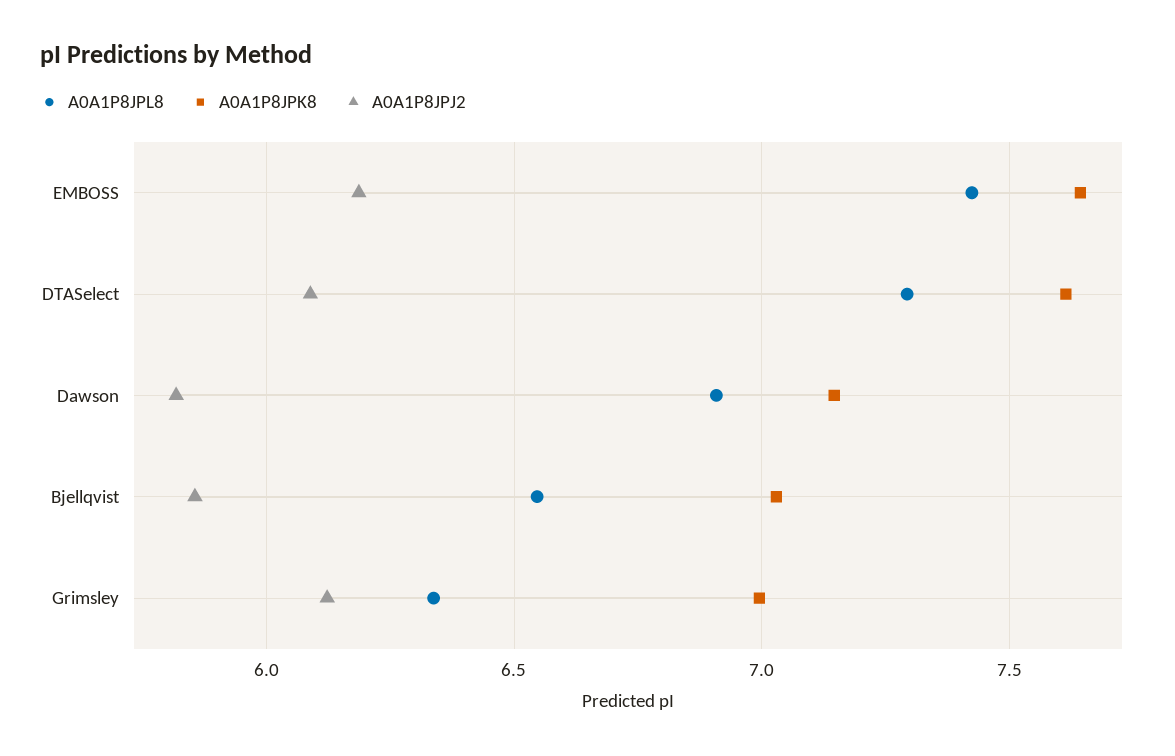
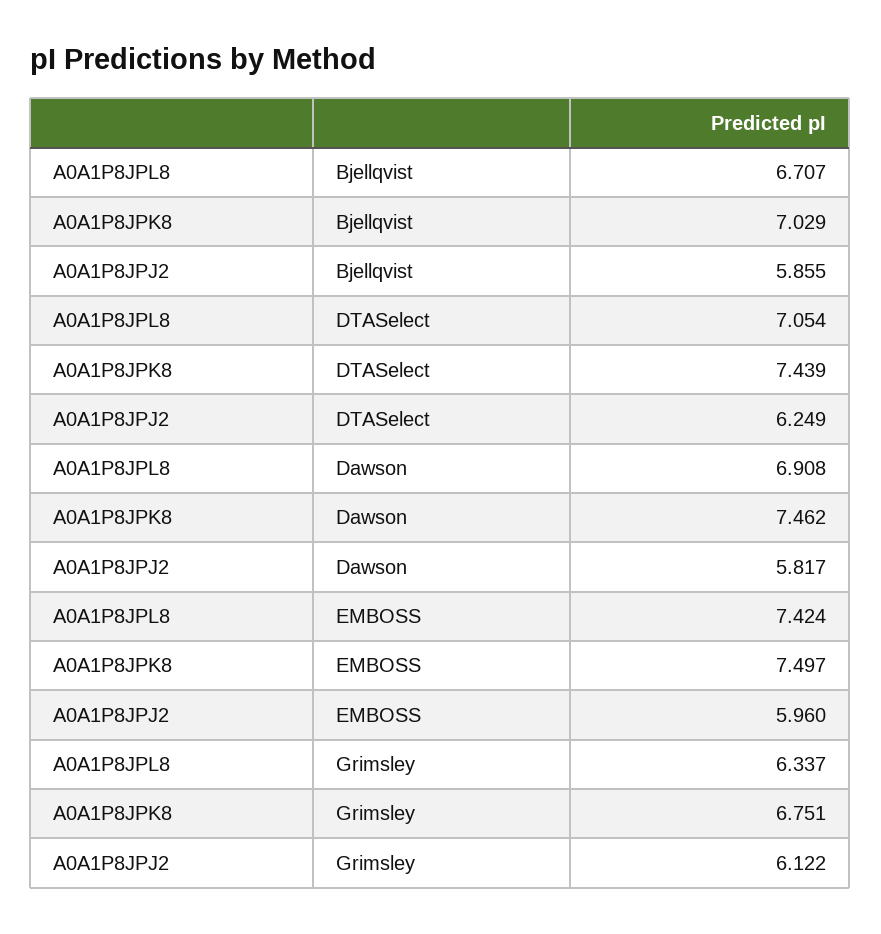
A0A1P8JPK8, EMBOSS: 7.65 -> 7.497
A0A1P8JPJ2, EMBOSS: 6.2 -> 5.96
A0A1P8JPL8, DTASelect: 7.3 -> 7.054
A0A1P8JPK8, DTASelect: 7.6 -> 7.439
A0A1P8JPJ2, DTASelect: 6.1 -> 6.249
A0A1P8JPK8, Dawson: 7.15 -> 7.462
A0A1P8JPL8, Bjellqvist: 6.55 -> 6.707
A0A1P8JPK8, Grimsley: 7 -> 6.751

